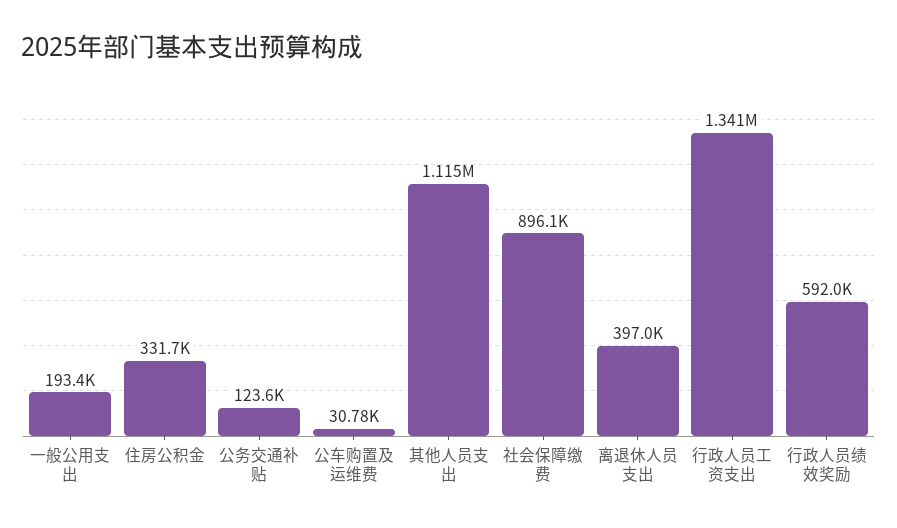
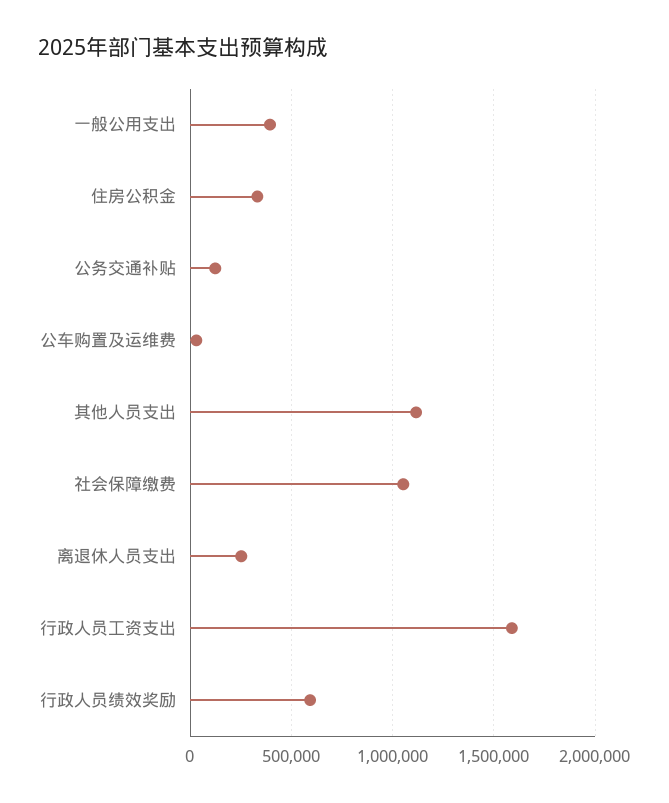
一般公用支出: 193400 -> 400000
社会保障缴费: 896100 -> 1050000
离退休人员支出: 397000 -> 250000
行政人员工资支出: 1341000 -> 1600000

